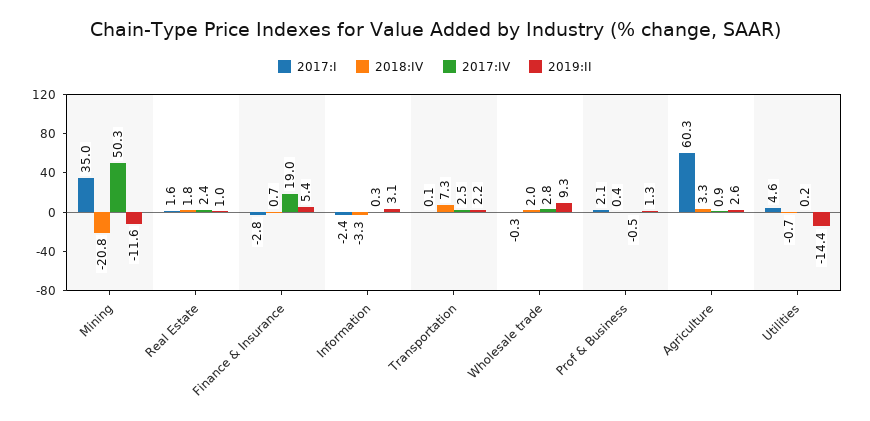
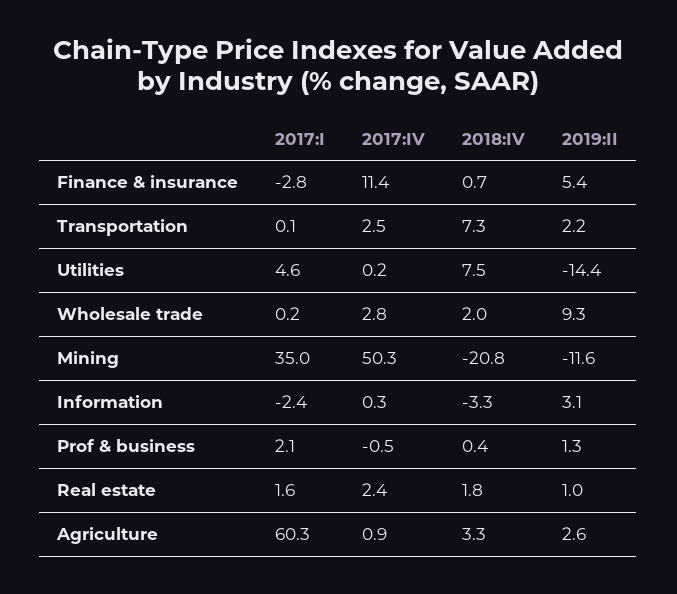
2017:IV, Finance & Insurance: 19 -> 11.4
2017:I, Wholesale trade: -0.3 -> 0.2
2018:IV, Utilities: -0.7 -> 7.5

